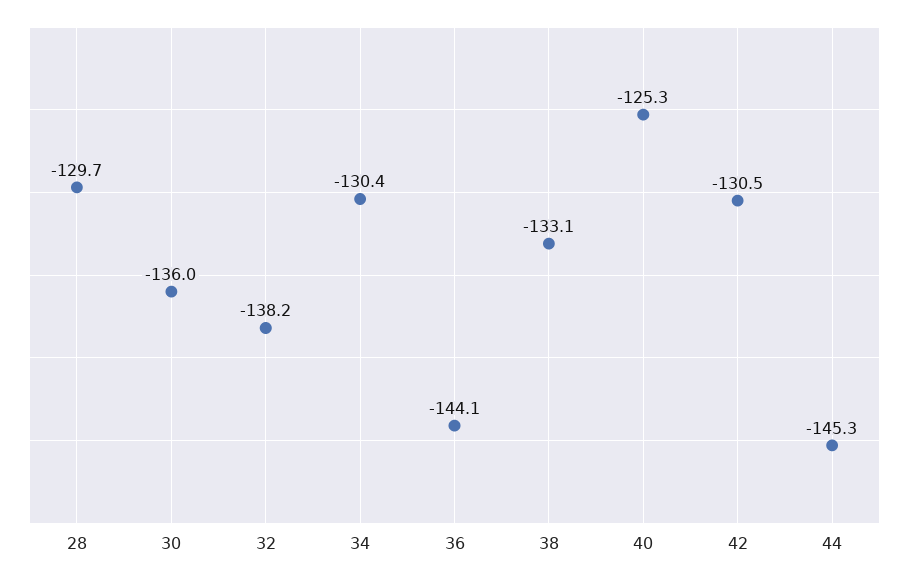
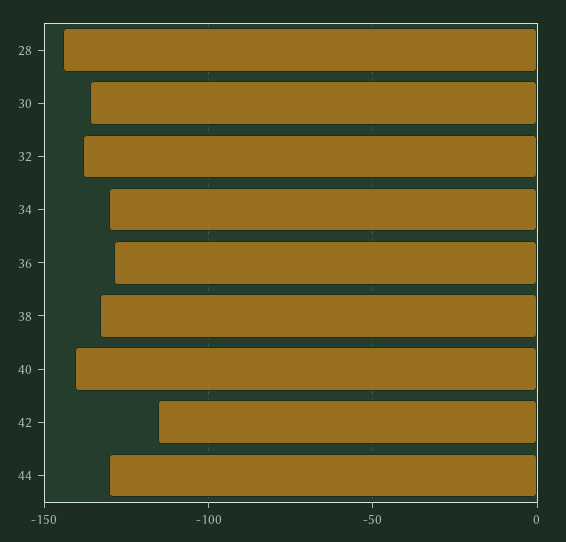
28: -129.7 -> -145
36: -144.1 -> -130
40: -125.3 -> -140
42: -130.5 -> -115
44: -145.3 -> -130

